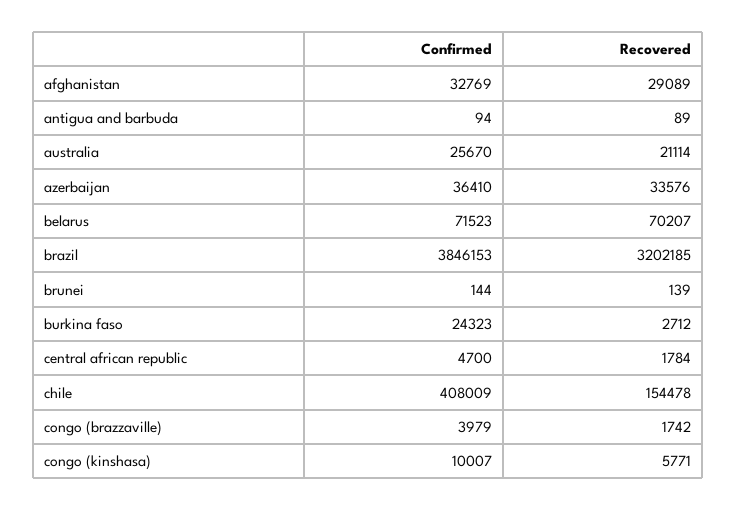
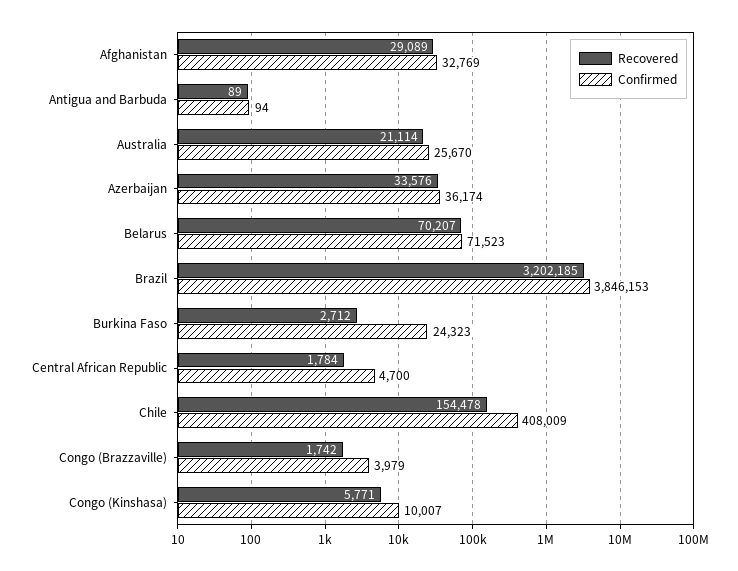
Confirmed, azerbaijan: 36410 -> 36174
Confirmed, brunei: 144 -> none
Recovered, brunei: 139 -> none

